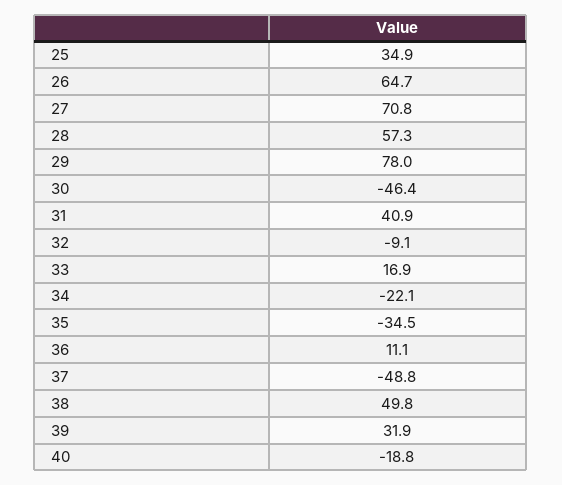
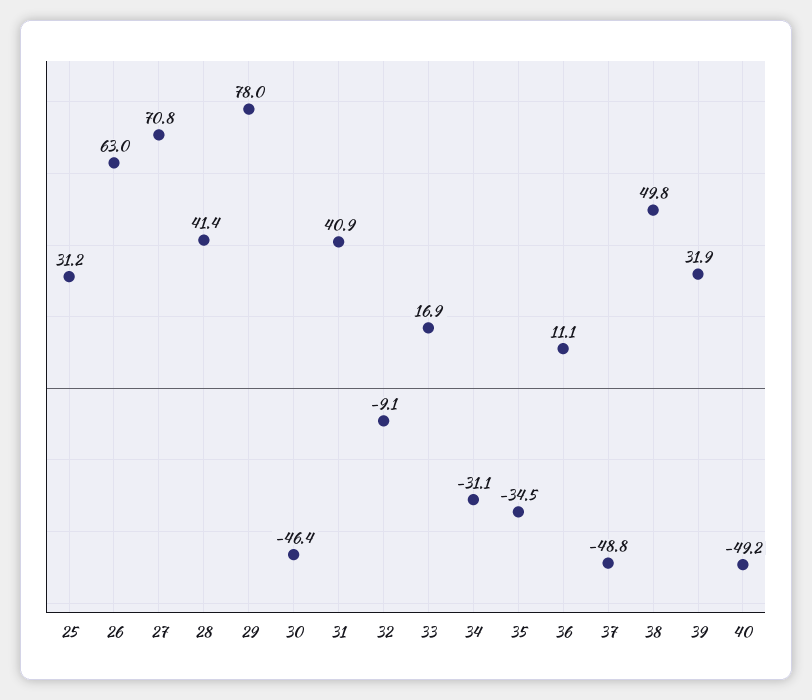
25: 34.9 -> 31.2
26: 64.7 -> 63
28: 57.3 -> 41.4
34: -22.1 -> -31.1
40: -18.8 -> -49.2

